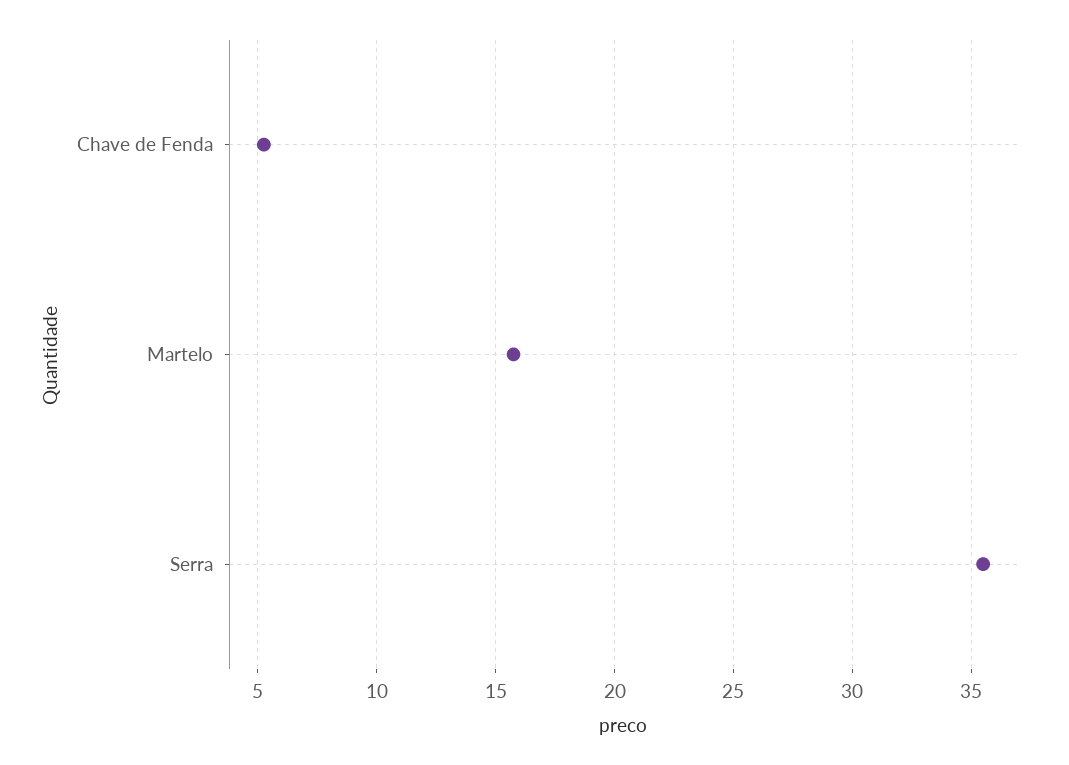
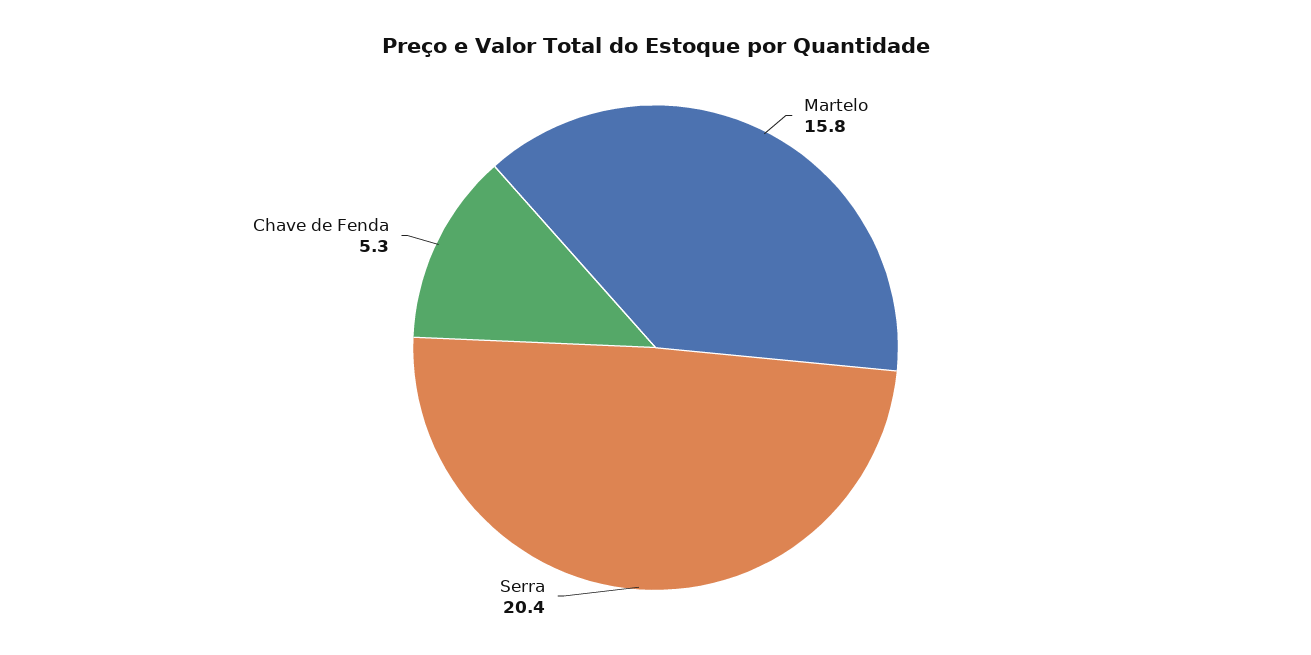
Serra: 35.5 -> 20.4

